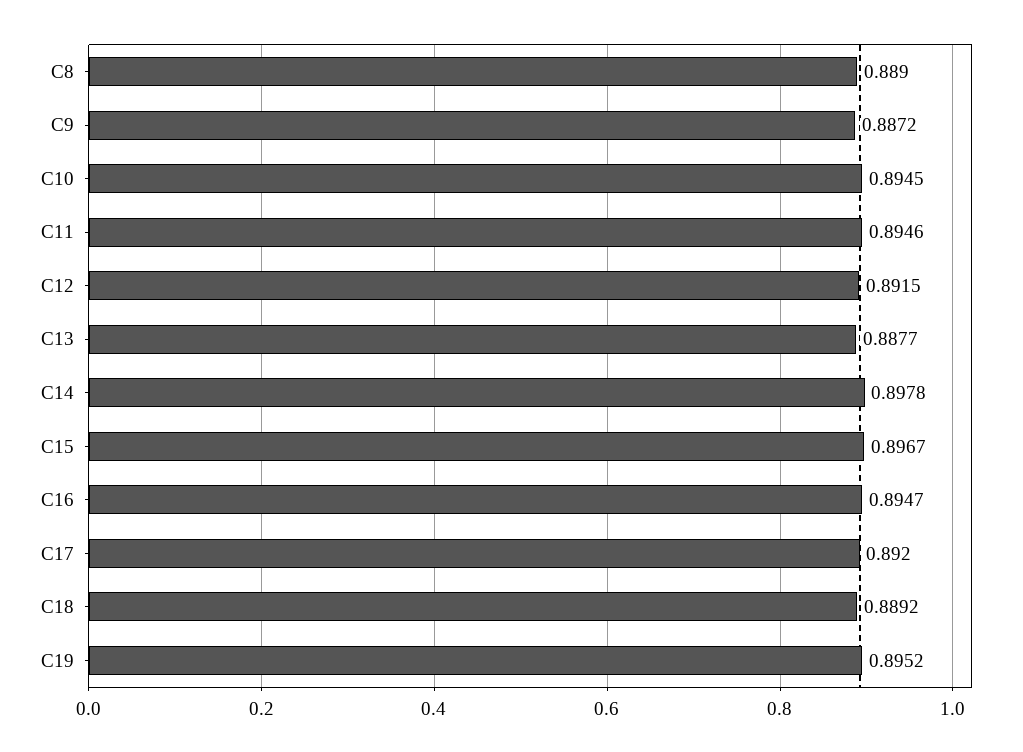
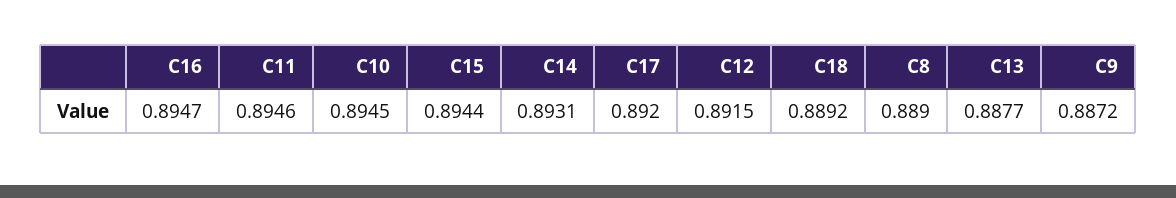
C14: 0.8978 -> 0.8931
C15: 0.8967 -> 0.8944
C19: 0.8952 -> none

